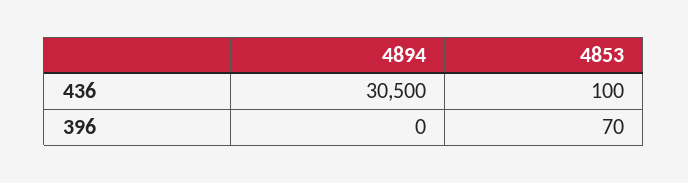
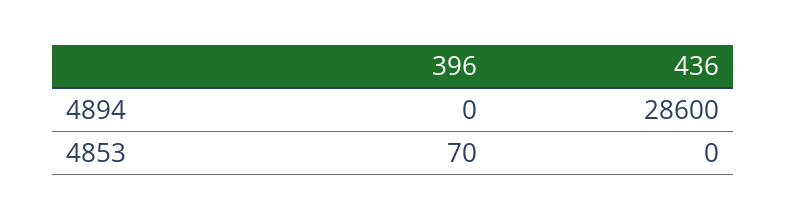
4894, 436: 30500 -> 28600
4853, 436: 100 -> 0

